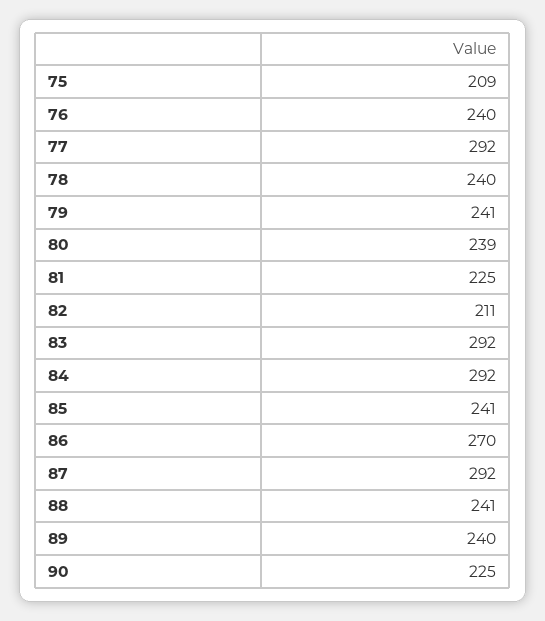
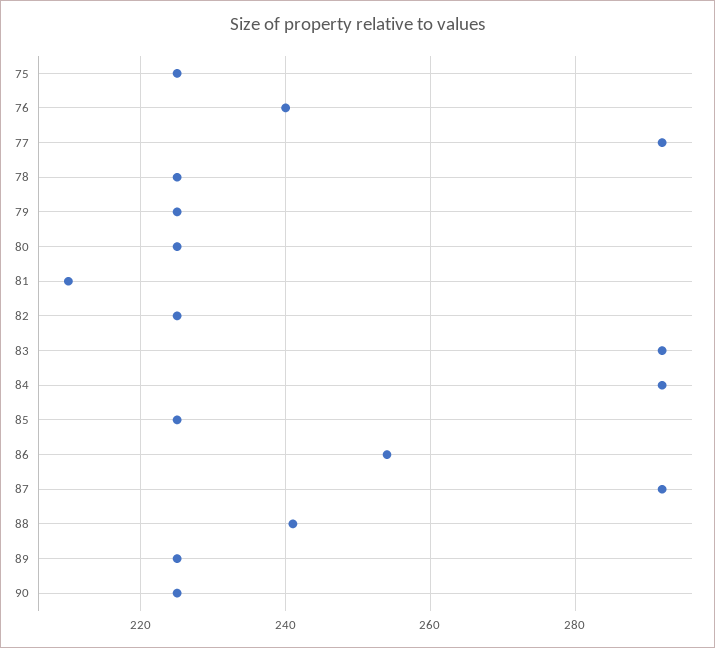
75: 209 -> 225
78: 240 -> 225
79: 241 -> 225
80: 239 -> 225
81: 225 -> 210
82: 211 -> 225
85: 241 -> 225
86: 270 -> 255
89: 240 -> 225

